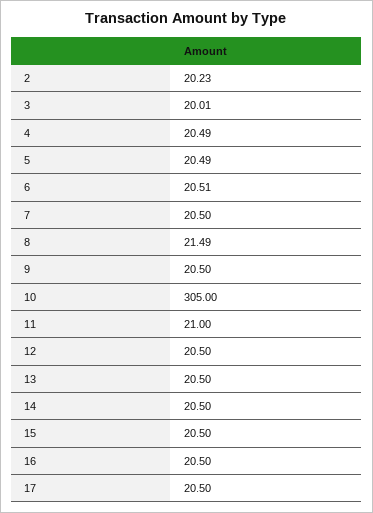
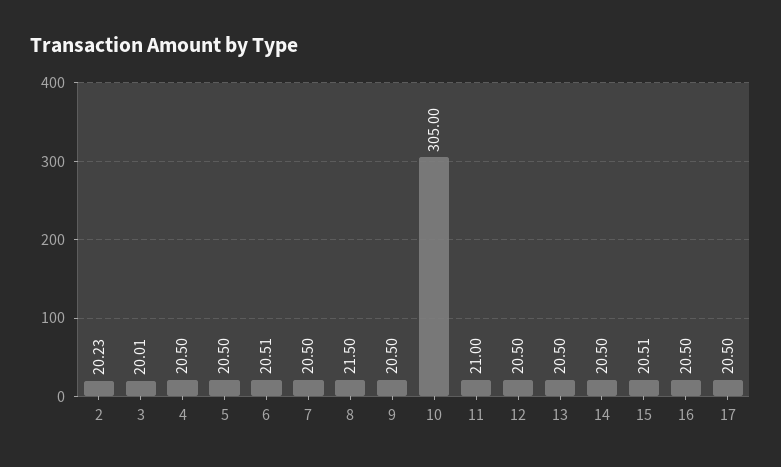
4: 20.49 -> 20.5
5: 20.49 -> 20.5
8: 21.49 -> 21.5
15: 20.5 -> 20.51

